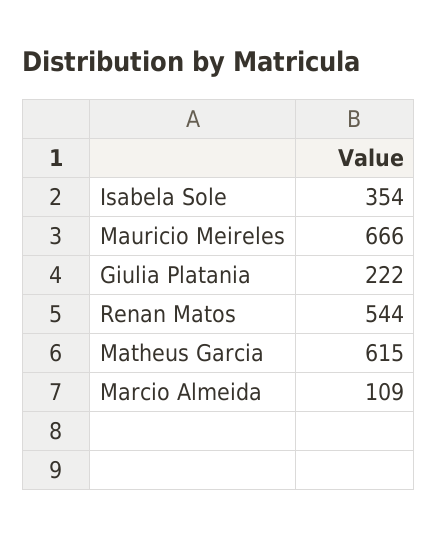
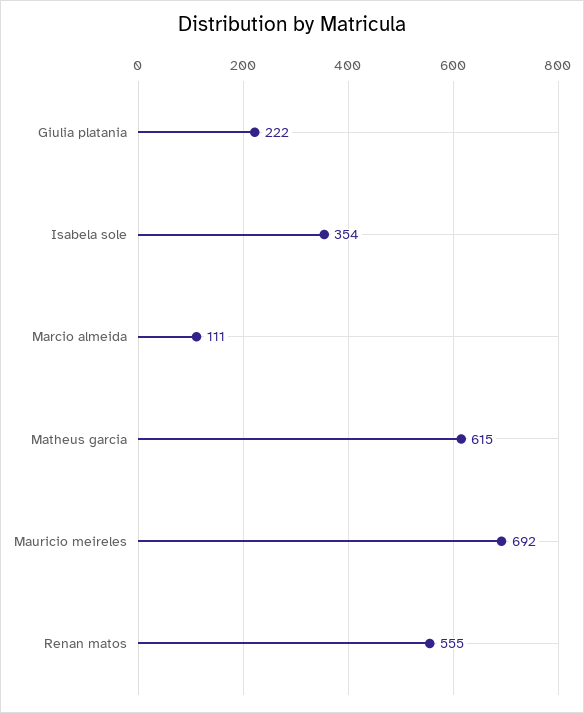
Mauricio Meireles: 666 -> 692
Renan Matos: 544 -> 555
Marcio Almeida: 109 -> 111

